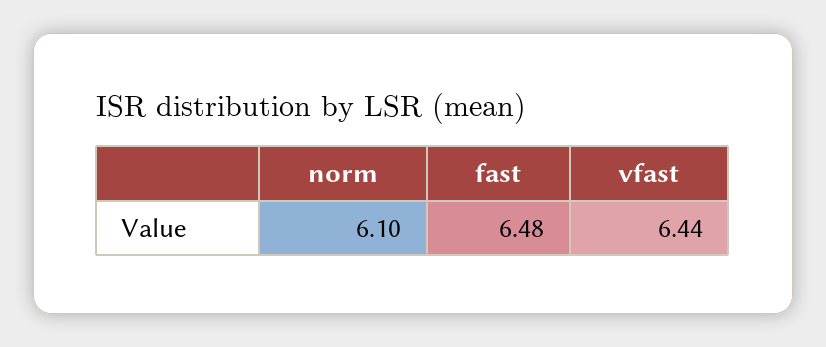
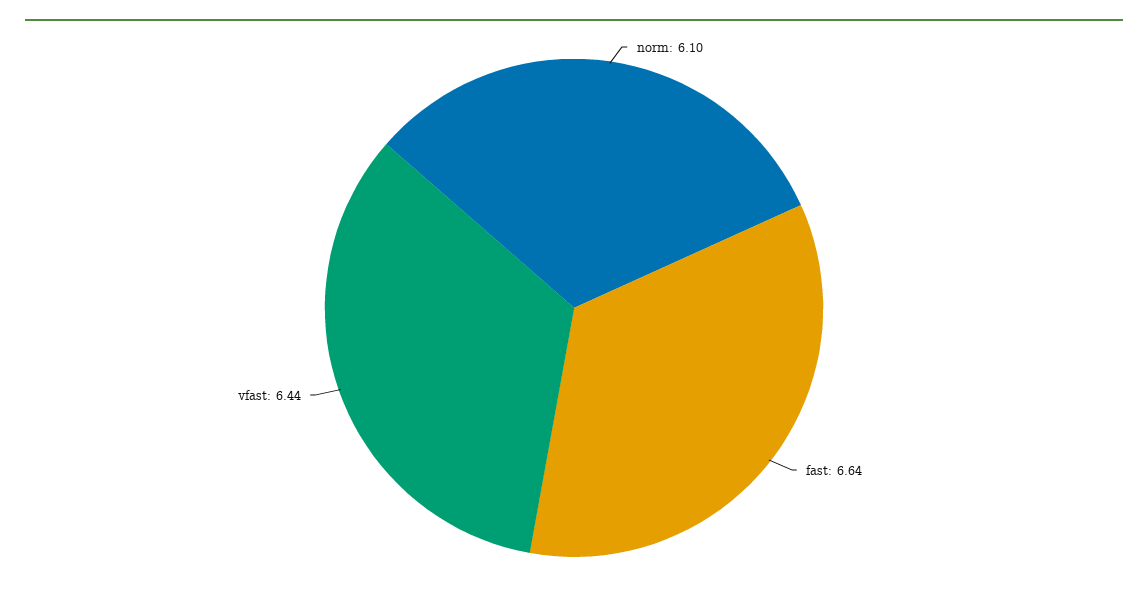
fast: 6.48 -> 6.64

